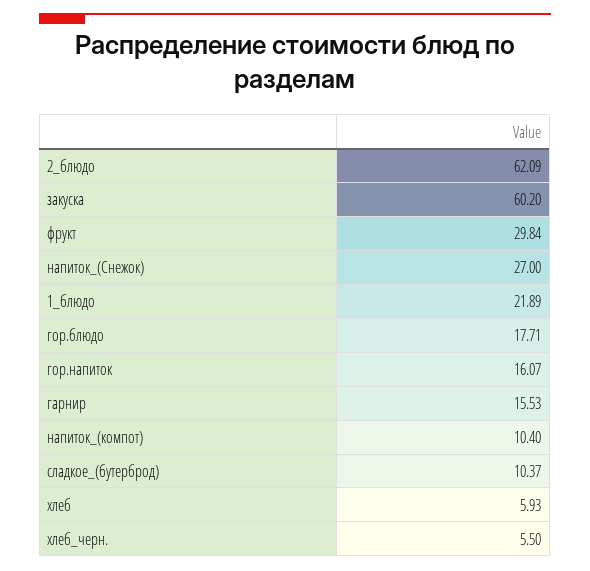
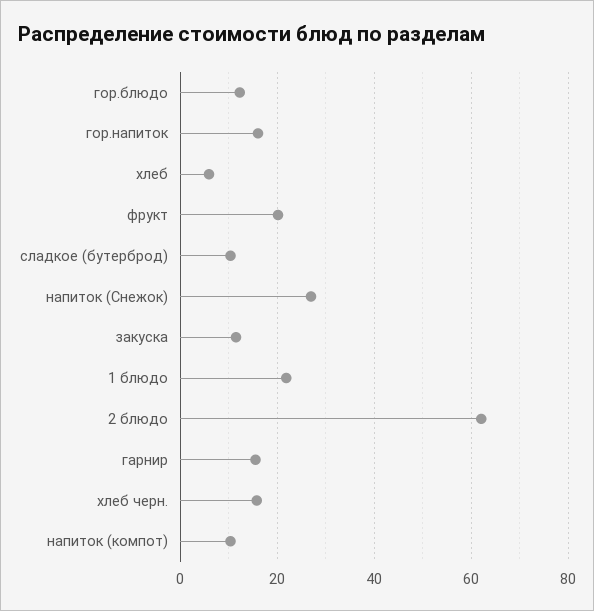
закуска: 60.2 -> 12
фрукт: 29.84 -> 20
гор.блюдо: 17.71 -> 12
хлеб_черн.: 5.5 -> 16

